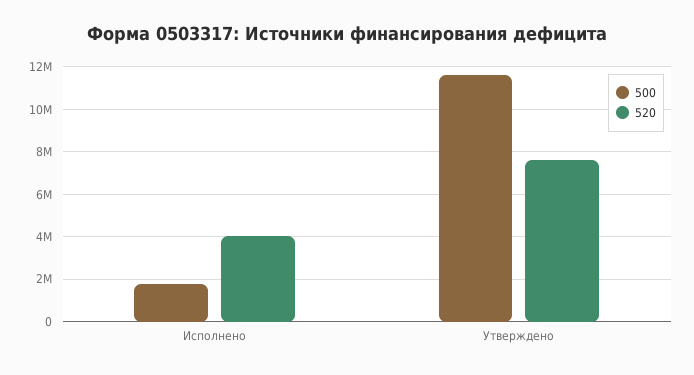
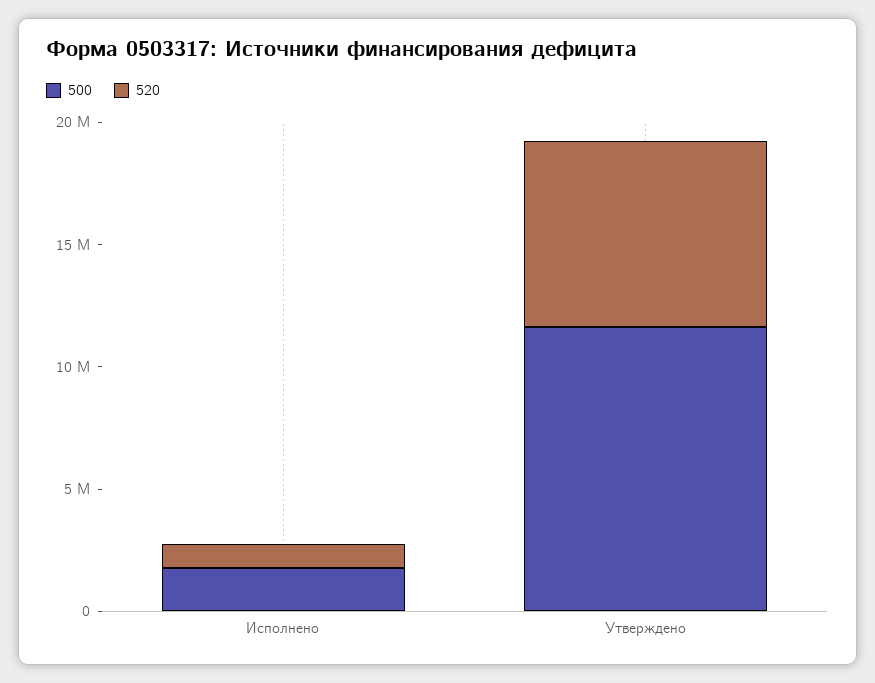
520, Исполнено: 4000000 -> 1000000

